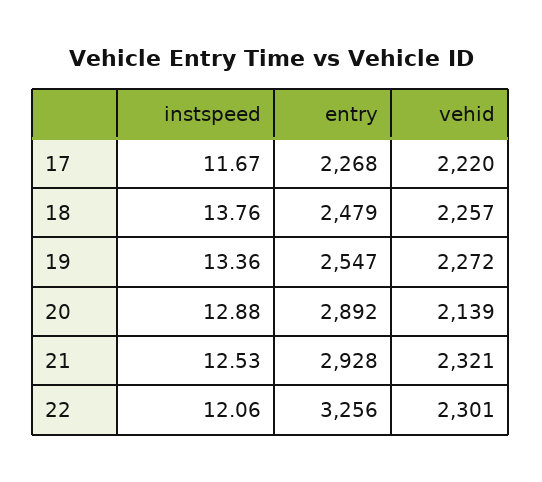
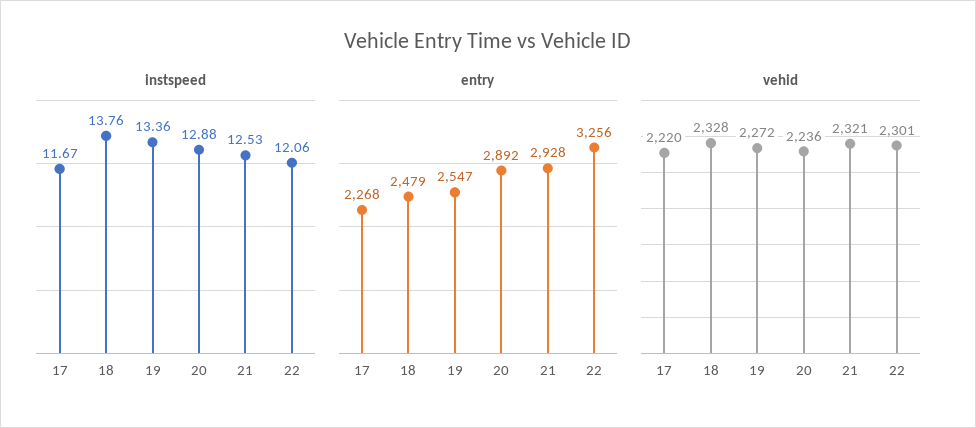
vehid, 18: 2257 -> 2328
vehid, 20: 2139 -> 2236

